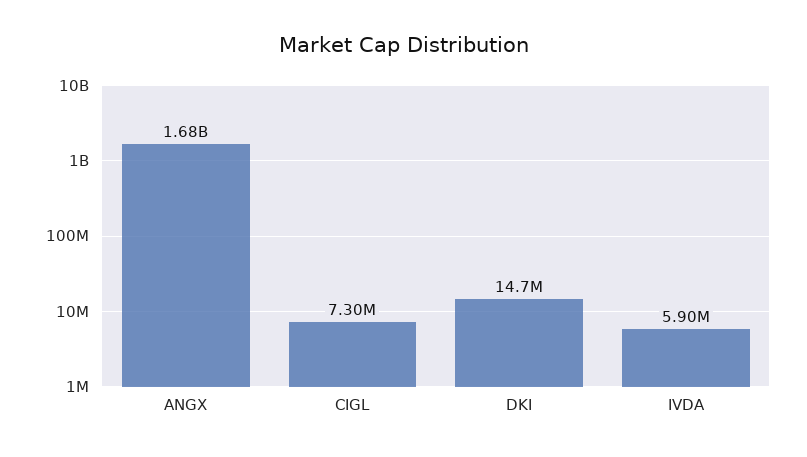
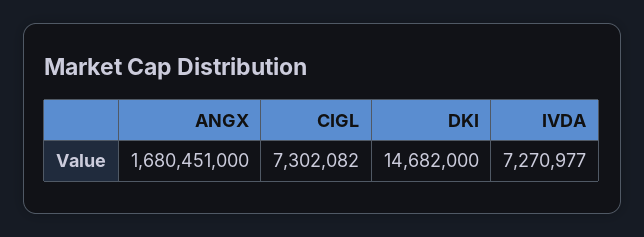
IVDA: 5900000 -> 7270977

